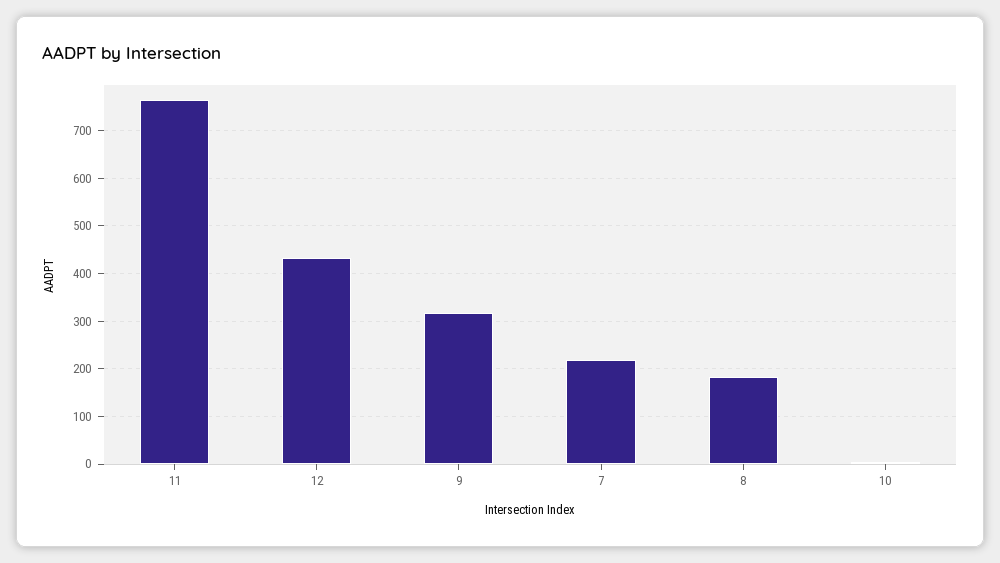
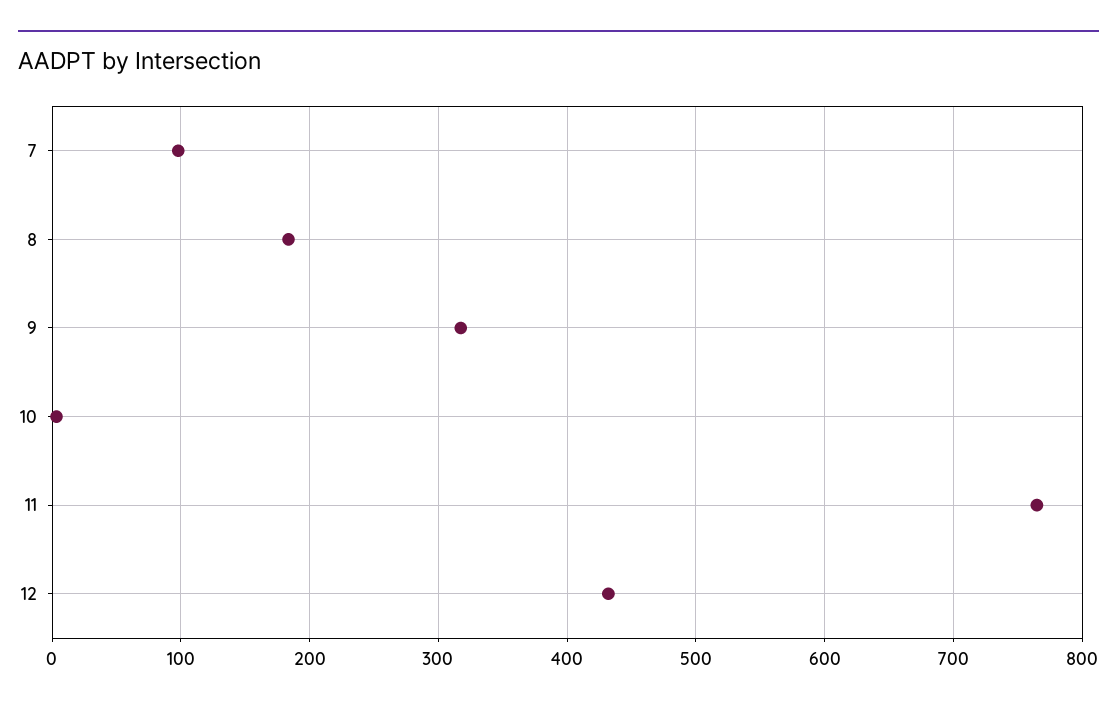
7: 220 -> 100

